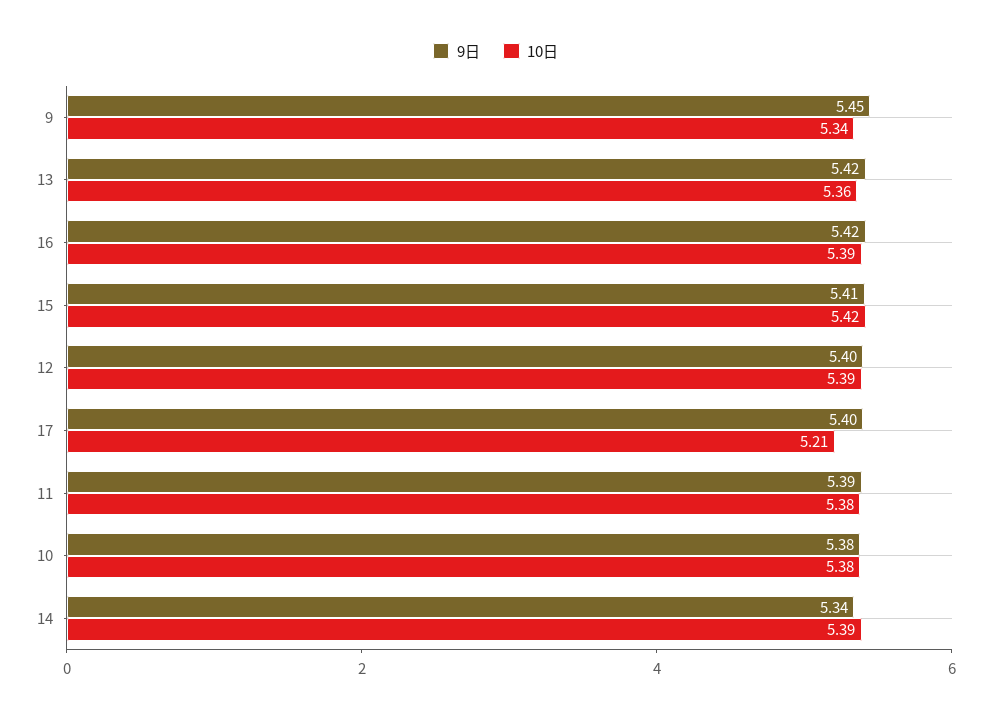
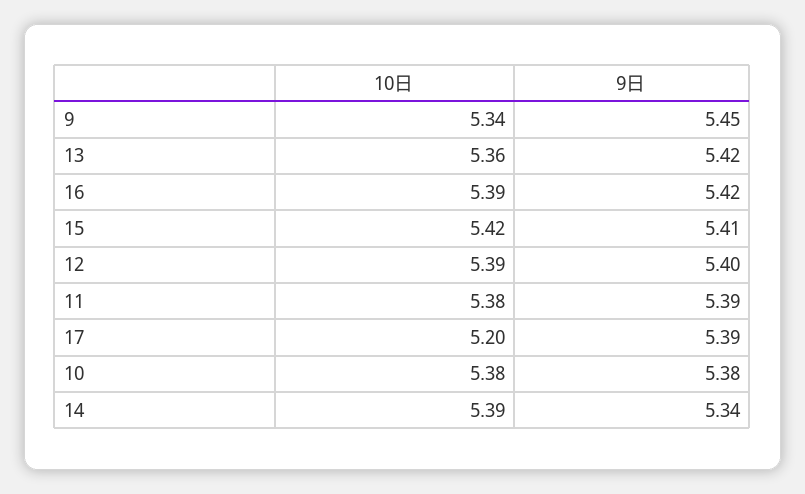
9日, 17: 5.4 -> 5.39
10日, 17: 5.21 -> 5.2

